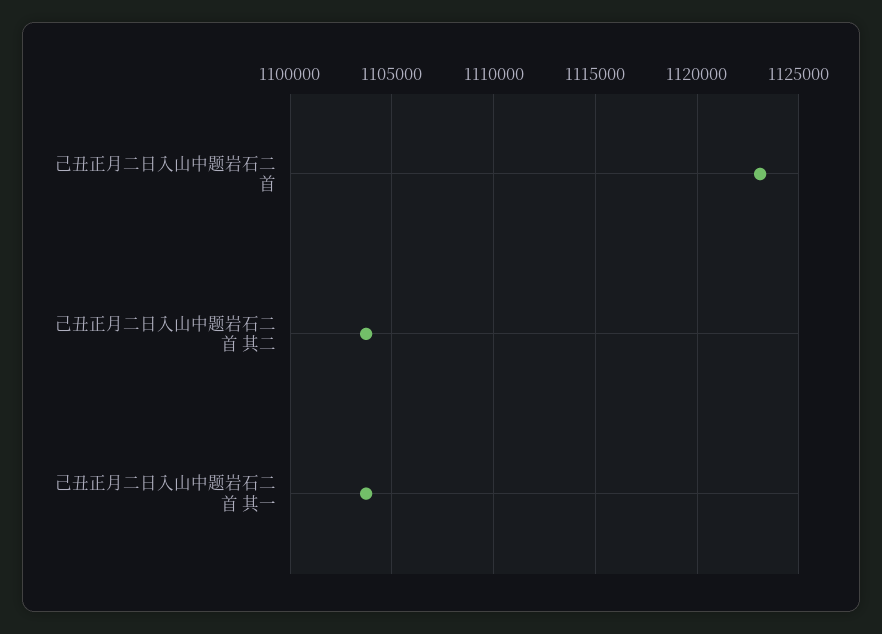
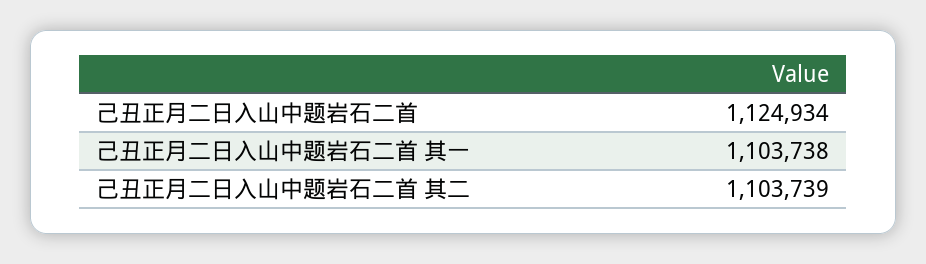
己丑正月二日入山中题岩石二首: 1123000 -> 1124934

